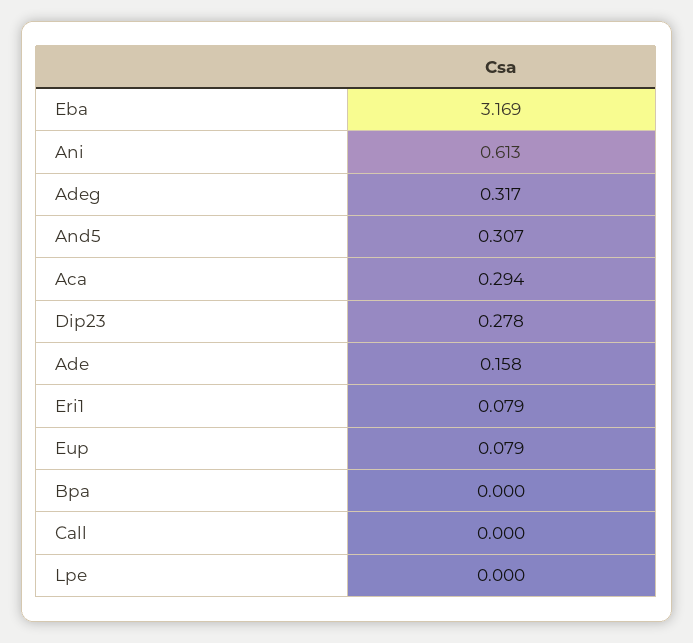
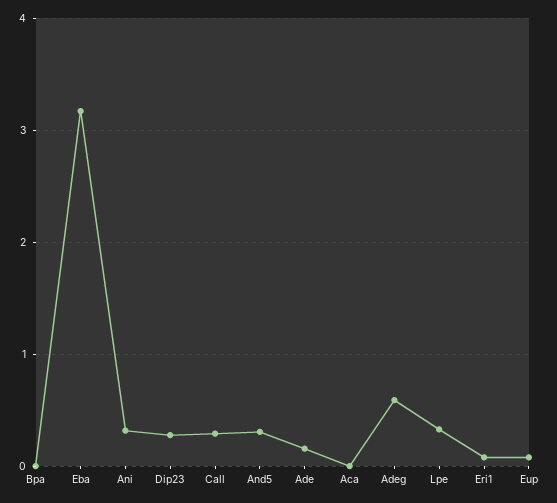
Ani: 0.613 -> 0.3
Adeg: 0.317 -> 0.6
Aca: 0.294 -> 0
Call: 0 -> 0.3
Lpe: 0 -> 0.3

